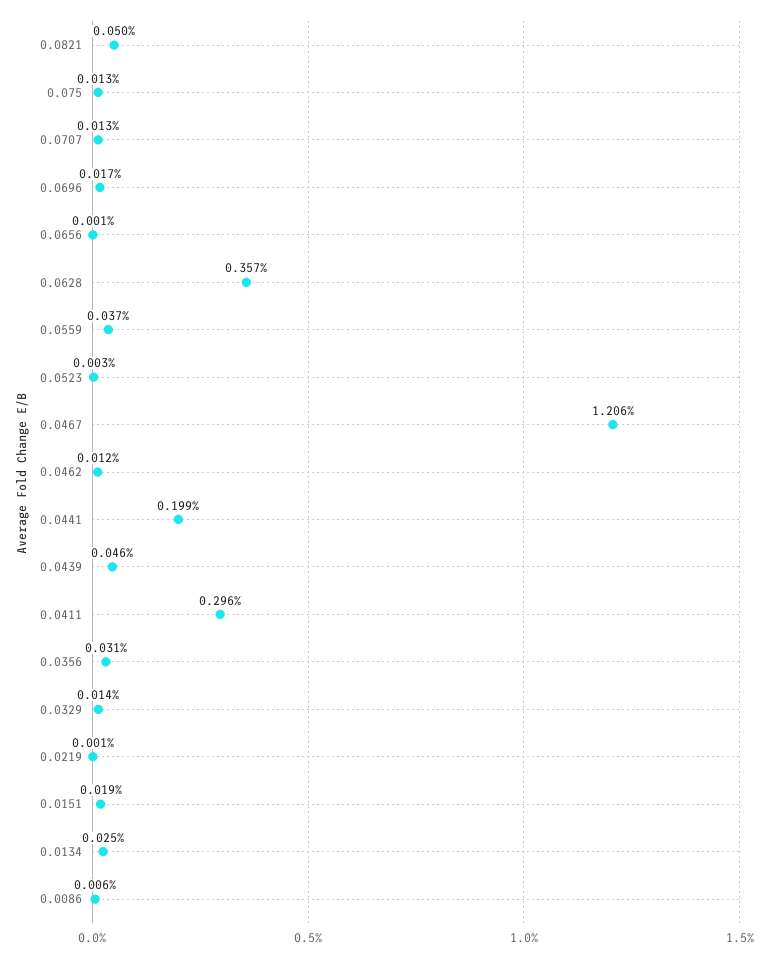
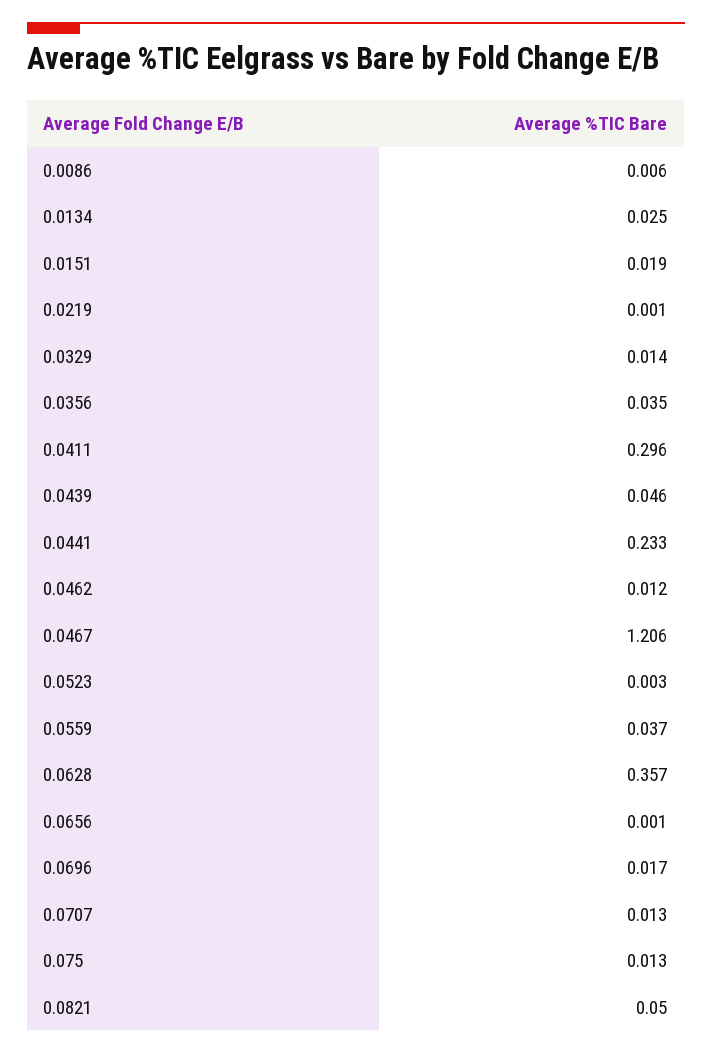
0.0441: 0.199 -> 0.233
0.0356: 0.031 -> 0.035

